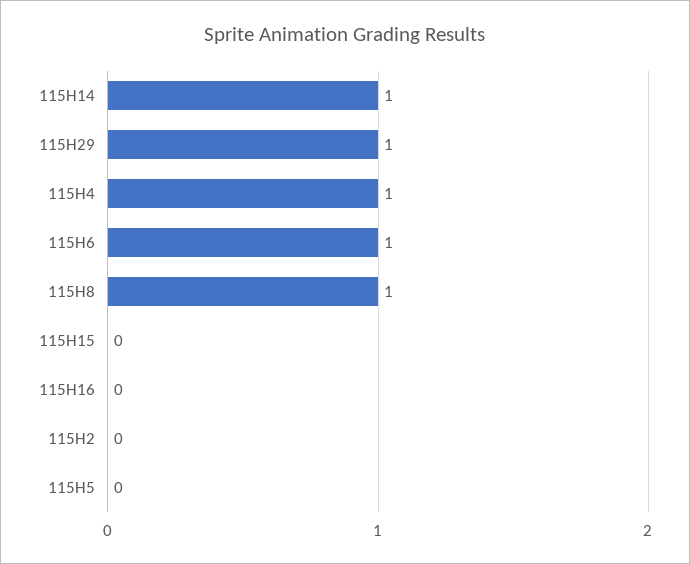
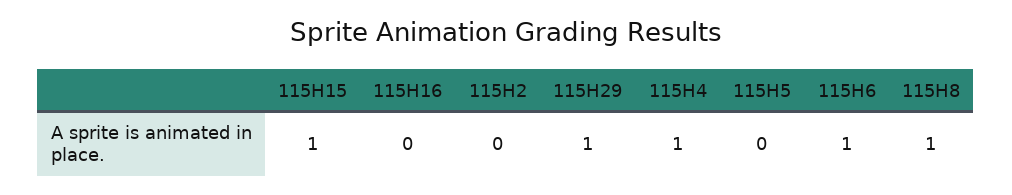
115H14: 1 -> none
115H15: 0 -> 1

